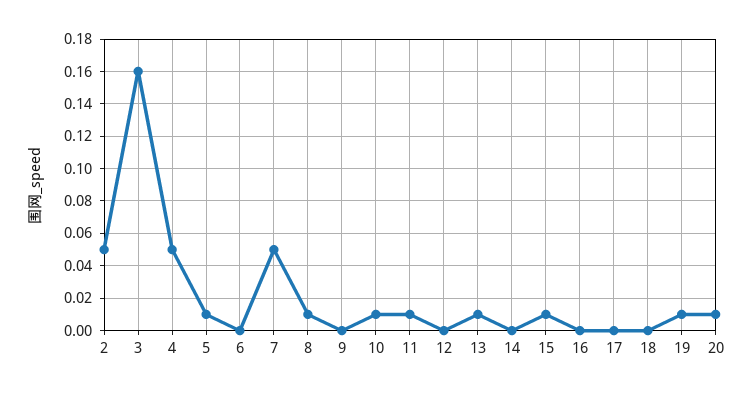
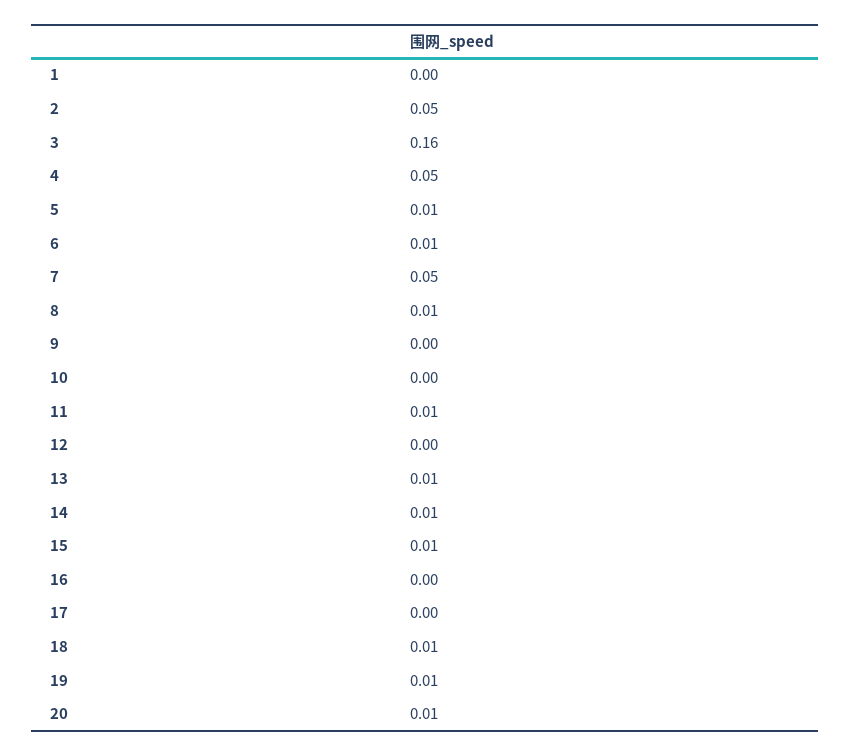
6: 0 -> 0.01
10: 0.01 -> 0
14: 0 -> 0.01
18: 0 -> 0.01
1: none -> 0

